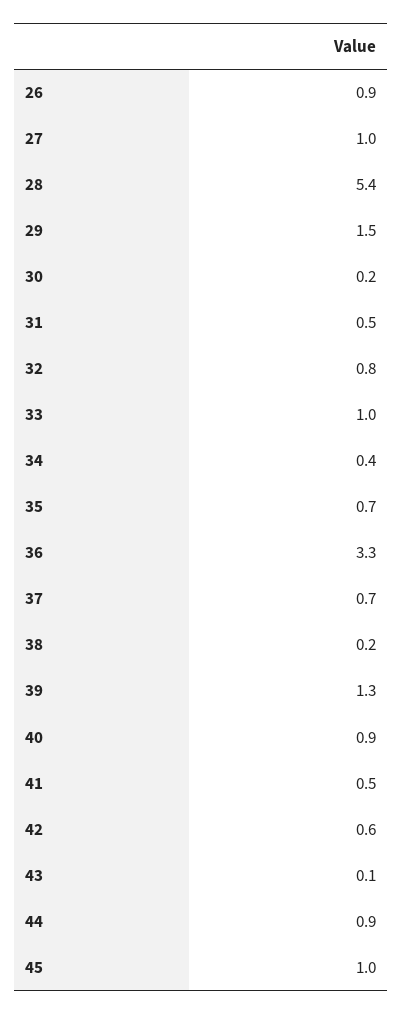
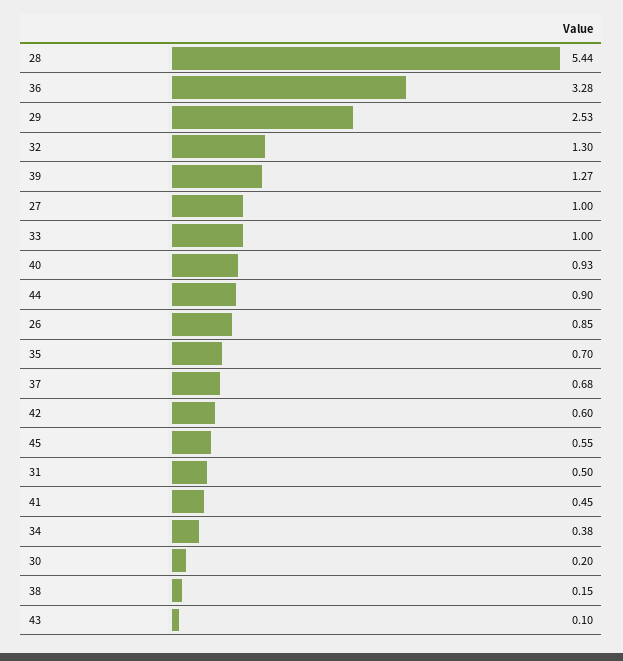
29: 1.5 -> 2.53
32: 0.8 -> 1.3
45: 1 -> 0.55

